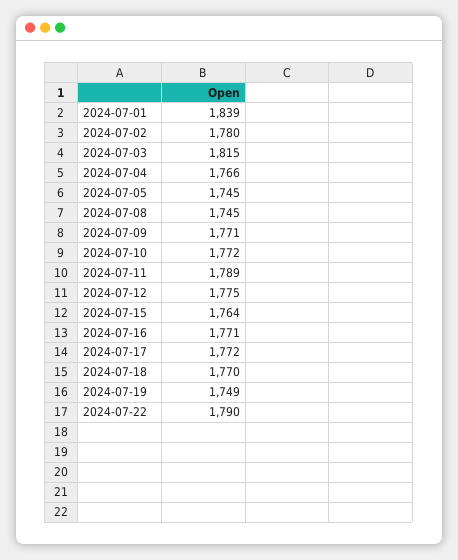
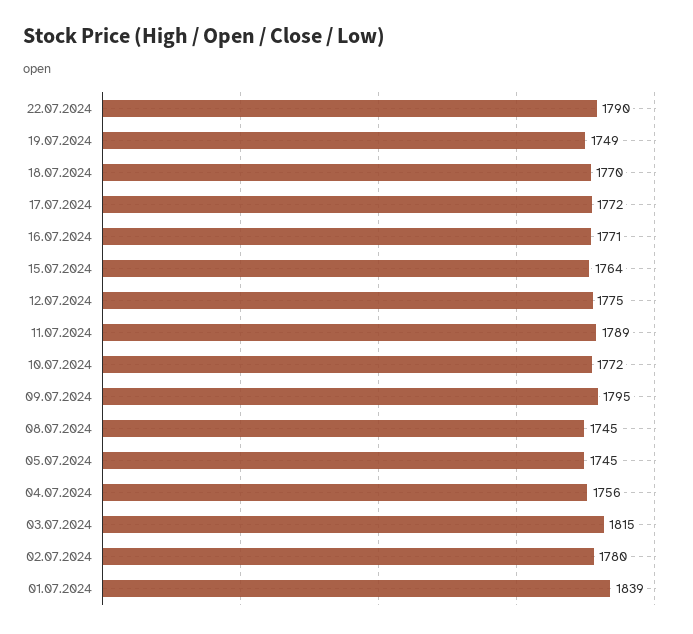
2024-07-04: 1766 -> 1756
2024-07-09: 1771 -> 1795

